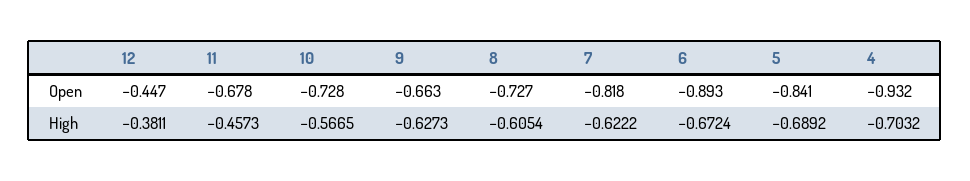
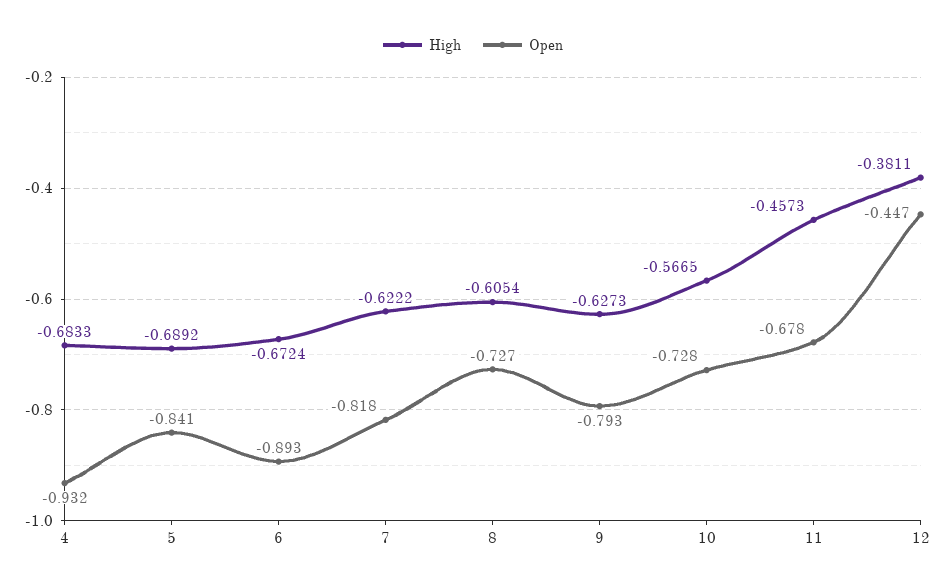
Open, 9: -0.663 -> -0.793
High, 4: -0.7032 -> -0.6833

